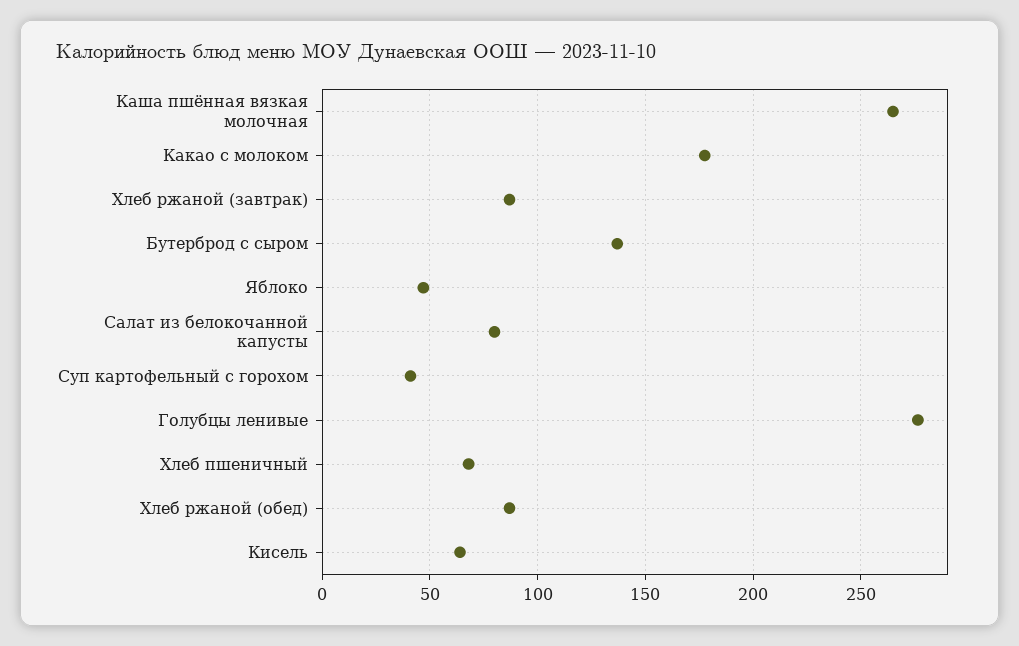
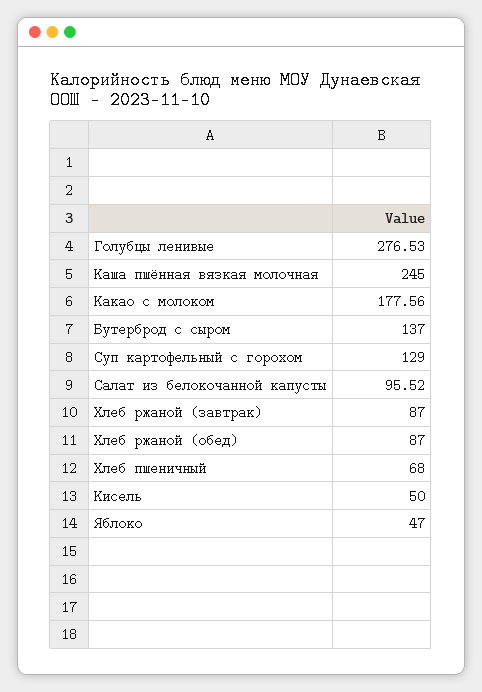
Каша пшённая вязкая молочная: 265 -> 245
Салат из белокочанной капусты: 80 -> 95.52
Суп картофельный с горохом: 40 -> 129
Кисель: 65 -> 50

